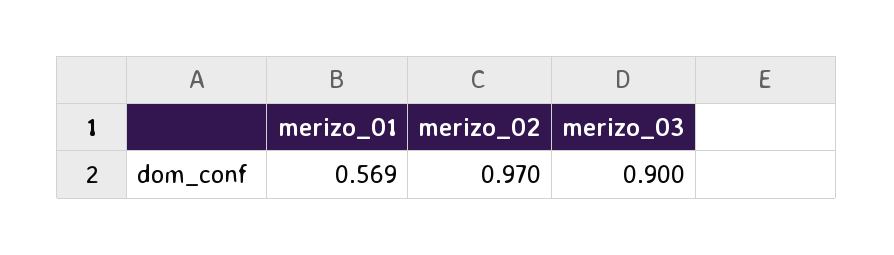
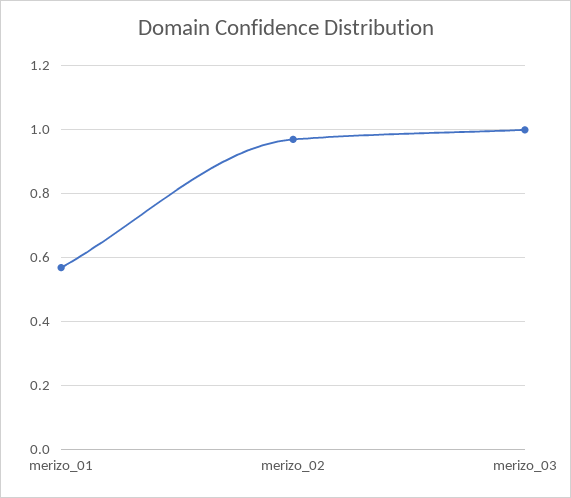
merizo_03: 0.9 -> 1

